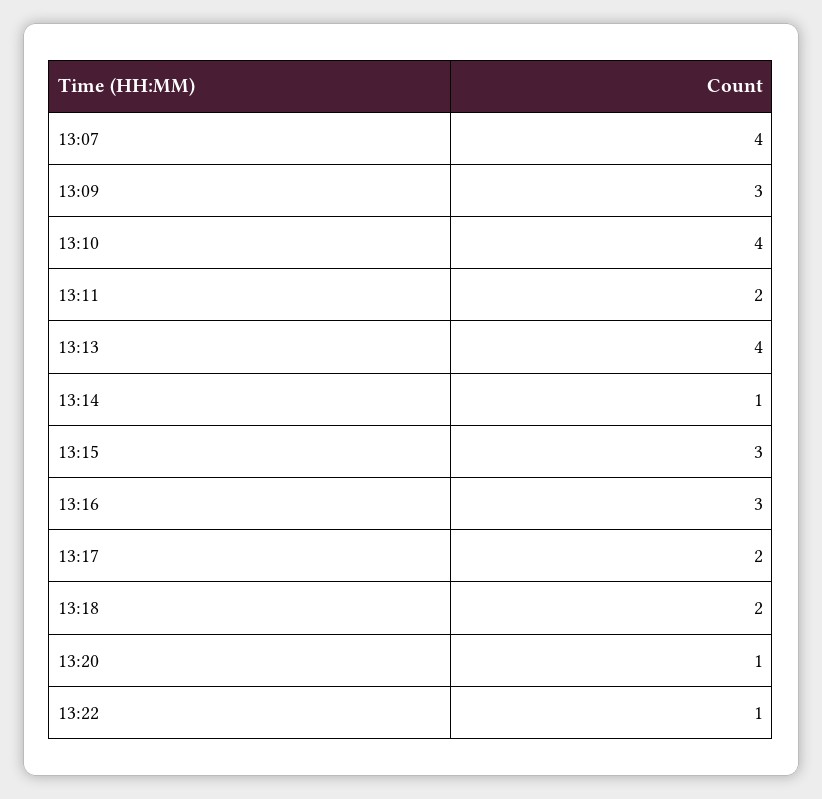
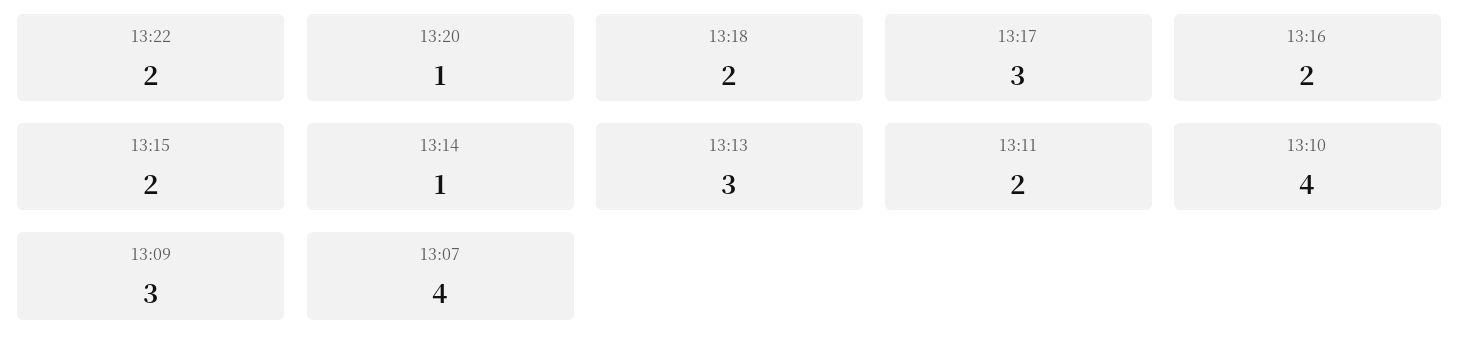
13:13: 4 -> 3
13:15: 3 -> 2
13:16: 3 -> 2
13:17: 2 -> 3
13:22: 1 -> 2

